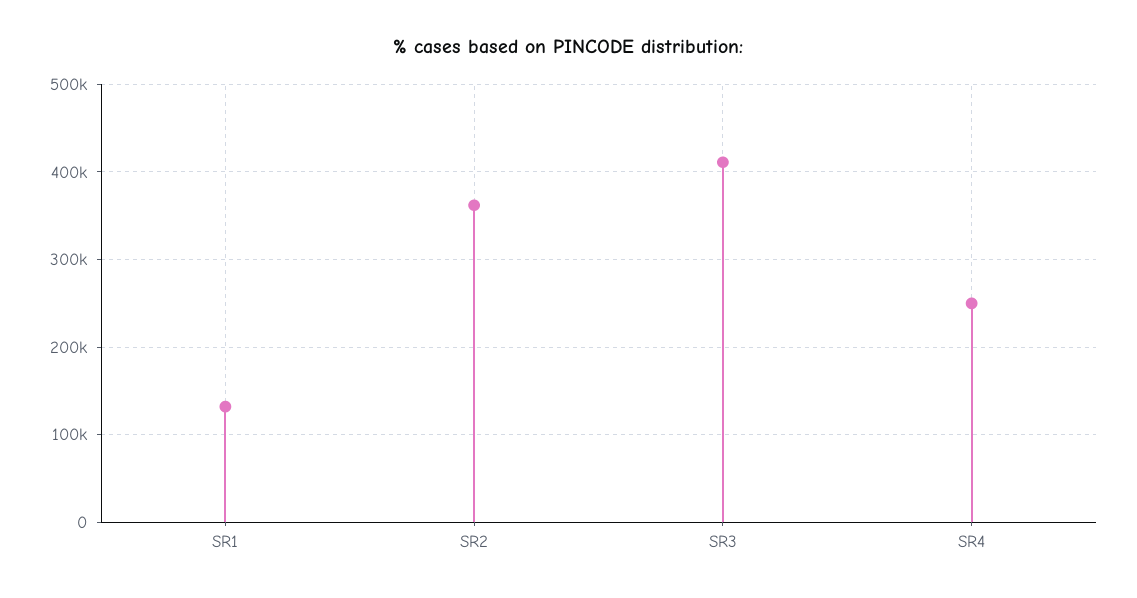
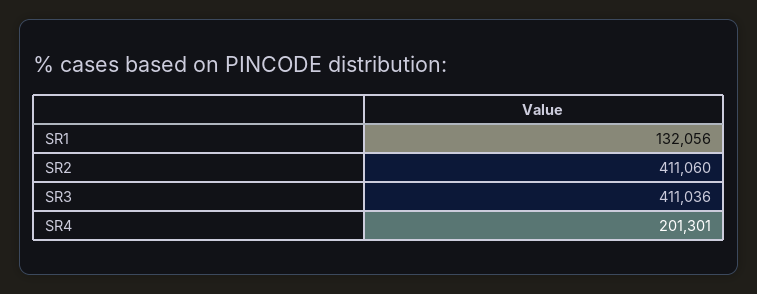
SR2: 360000 -> 411060
SR4: 250000 -> 201301

